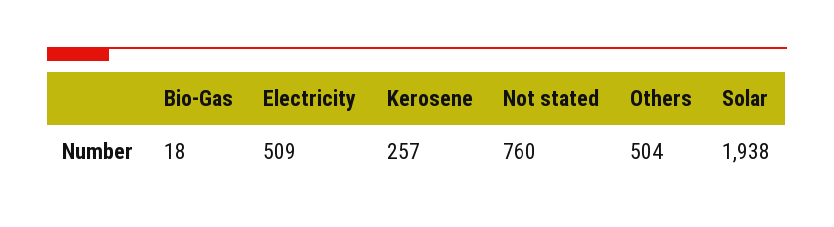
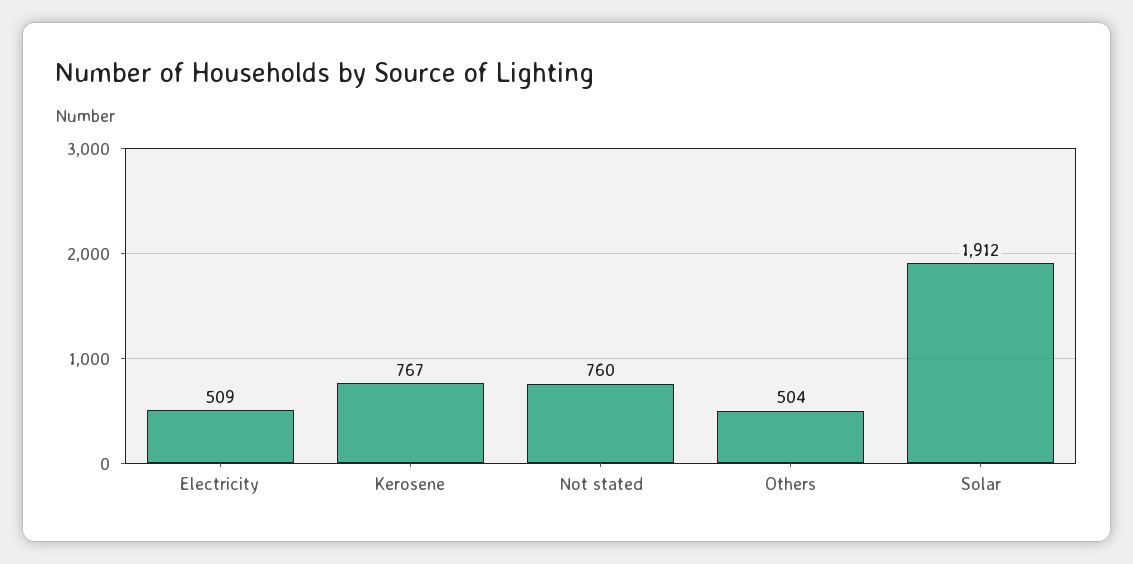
Bio-Gas: 18 -> none
Kerosene: 257 -> 767
Solar: 1938 -> 1912

